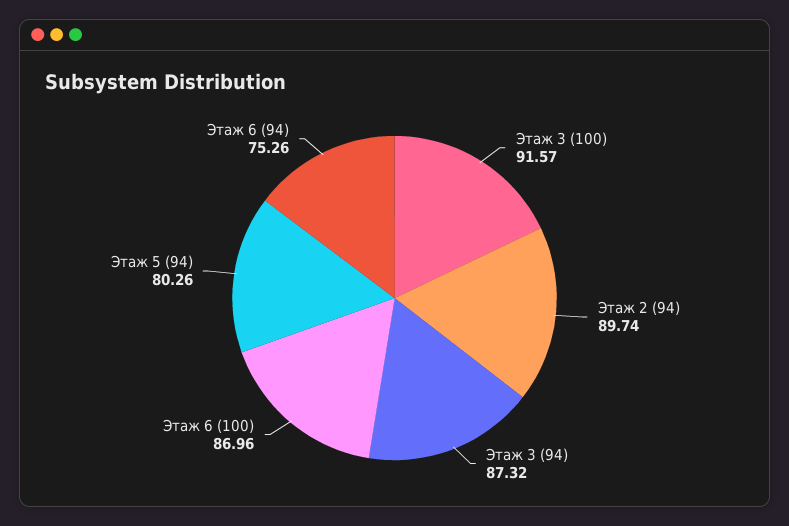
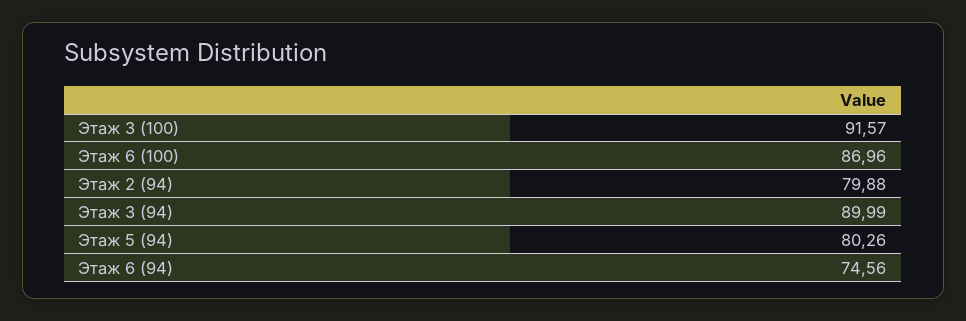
Этаж 2 (94): 89.74 -> 79.88
Этаж 3 (94): 87.32 -> 89.99
Этаж 6 (94): 75.26 -> 74.56

